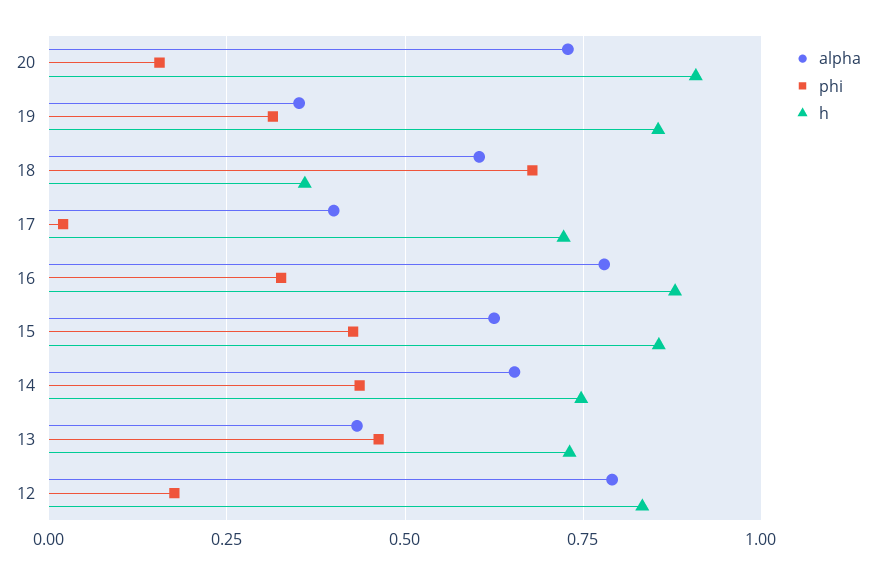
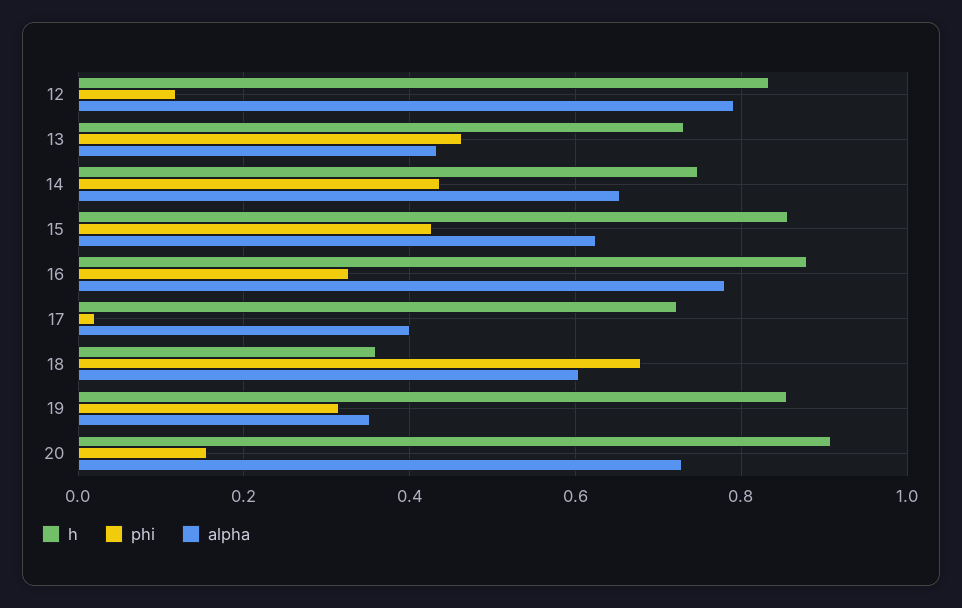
phi, 12: 0.175 -> 0.12

